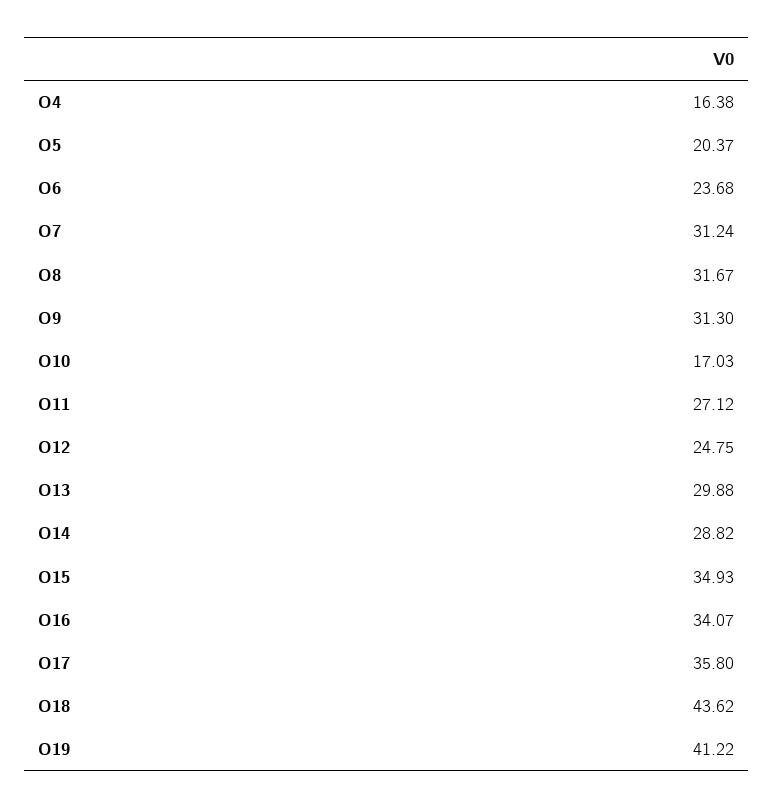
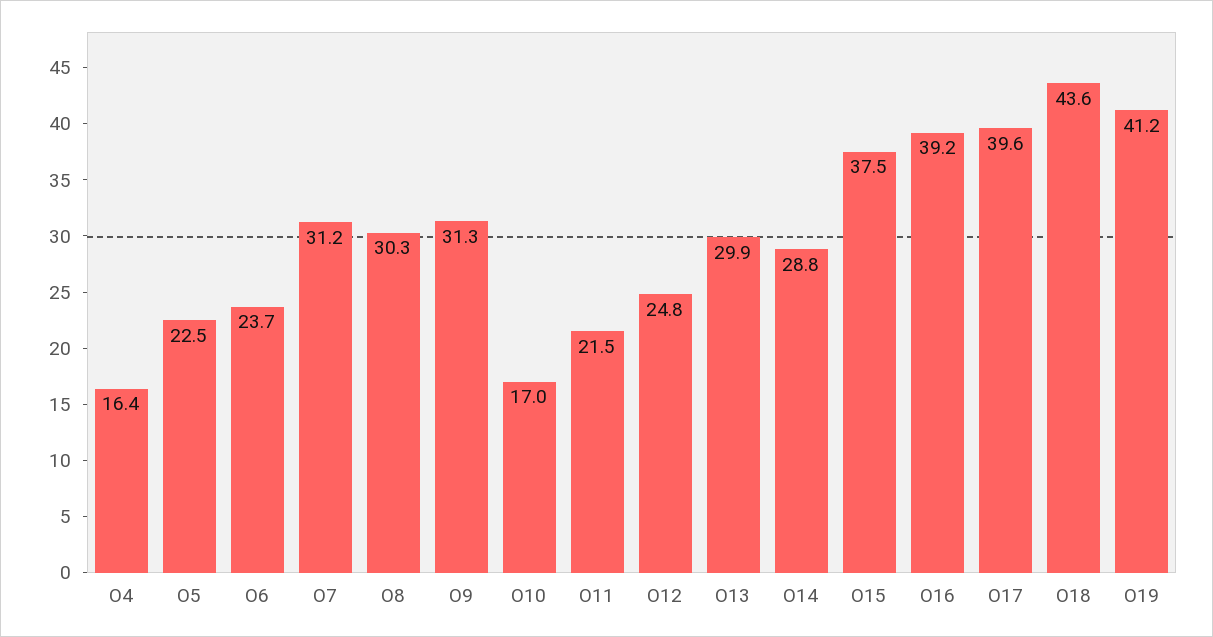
O5: 20.37 -> 22.5
O8: 31.67 -> 30.3
O11: 27.12 -> 21.5
O15: 34.93 -> 37.5
O16: 34.07 -> 39.2
O17: 35.8 -> 39.6

